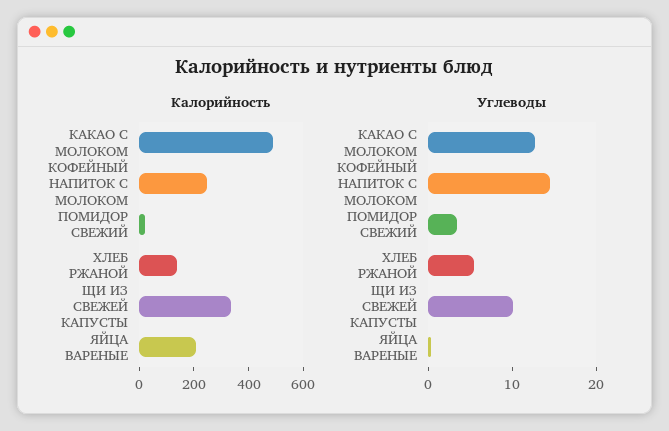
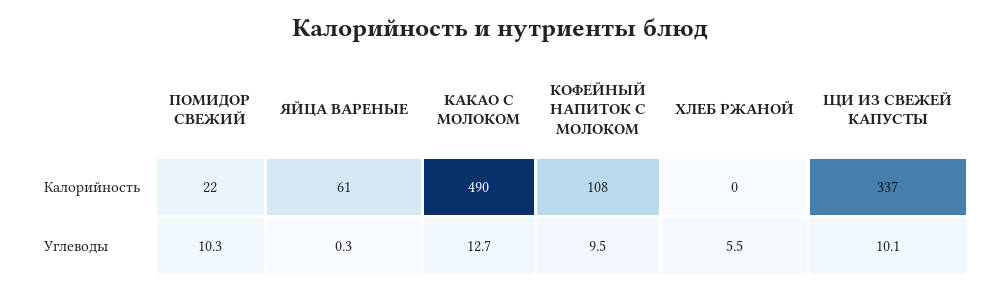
Калорийность, КОФЕЙНЫЙ НАПИТОК С МОЛОКОМ: 250 -> 108
Калорийность, ХЛЕБ РЖАНОЙ: 150 -> 0
Калорийность, ЯЙЦА ВАРЕНЫЕ: 200 -> 61
Углеводы, КОФЕЙНЫЙ НАПИТОК С МОЛОКОМ: 14 -> 9.5
Углеводы, ПОМИДОР СВЕЖИЙ: 4 -> 10.3

